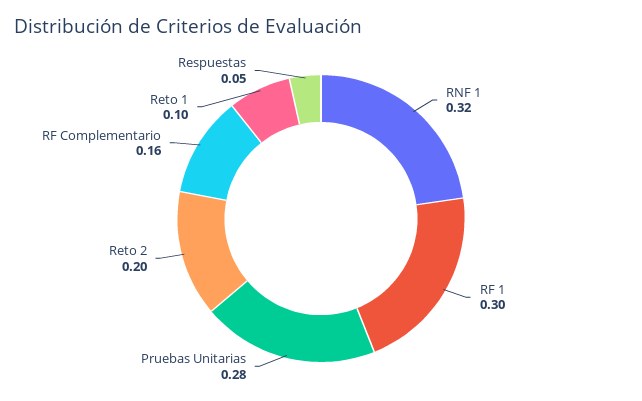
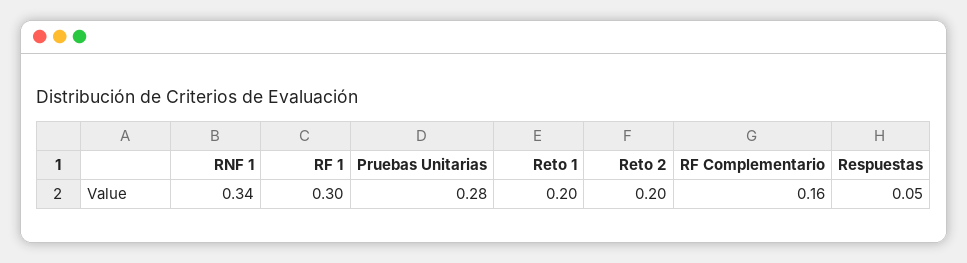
RNF 1: 0.32 -> 0.34
Reto 1: 0.1 -> 0.2

